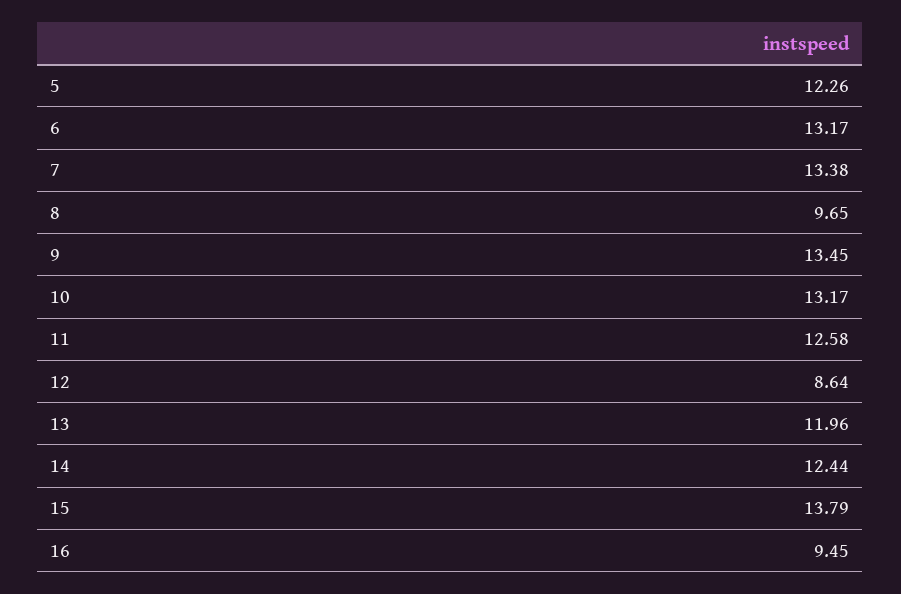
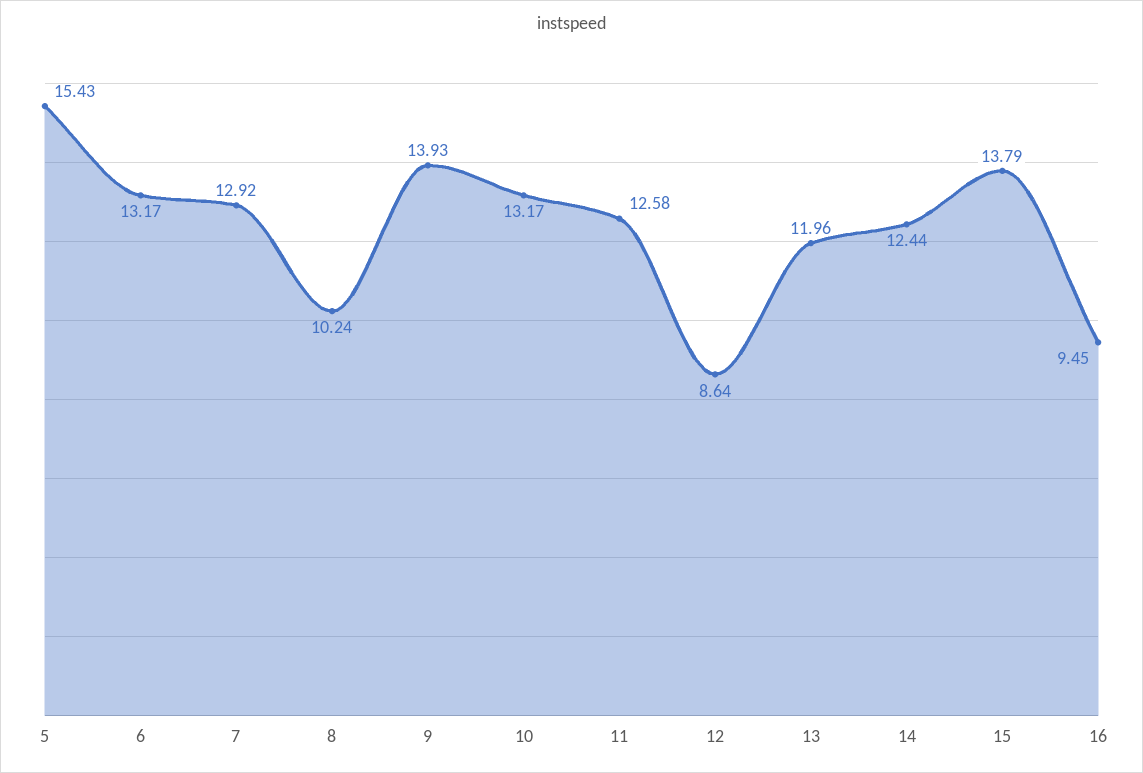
5: 12.26 -> 15.43
7: 13.38 -> 12.92
8: 9.65 -> 10.24
9: 13.45 -> 13.93

